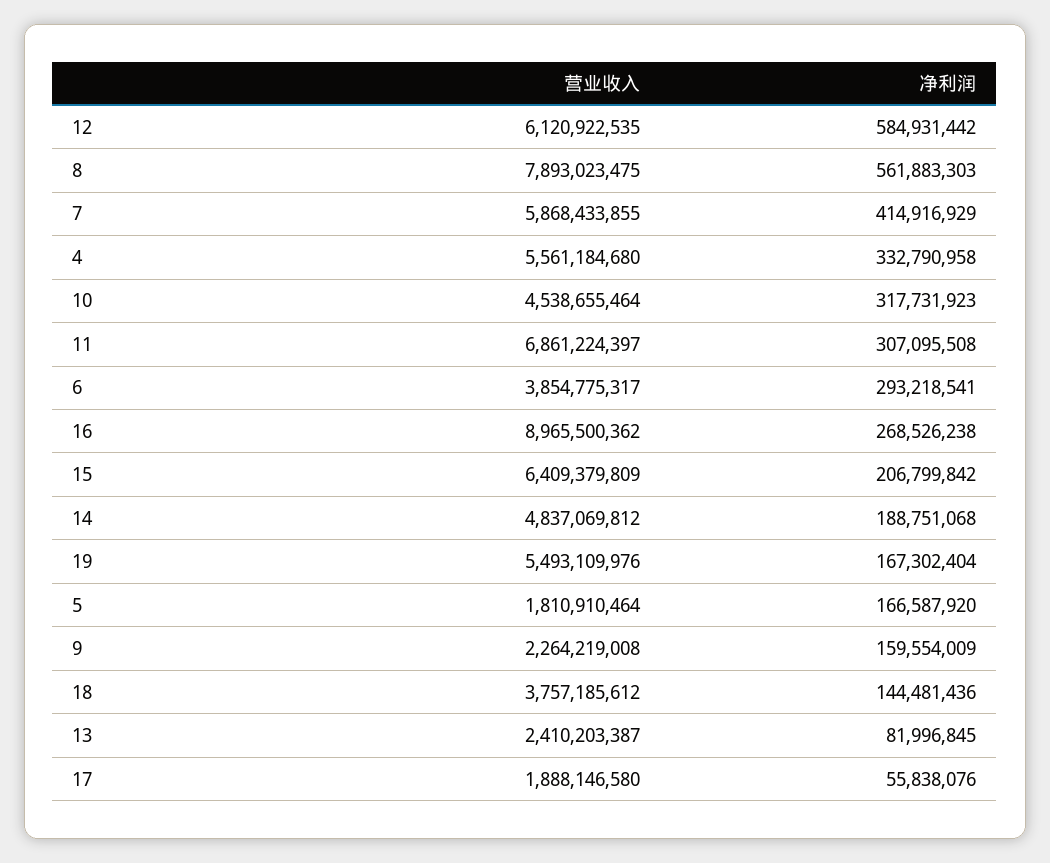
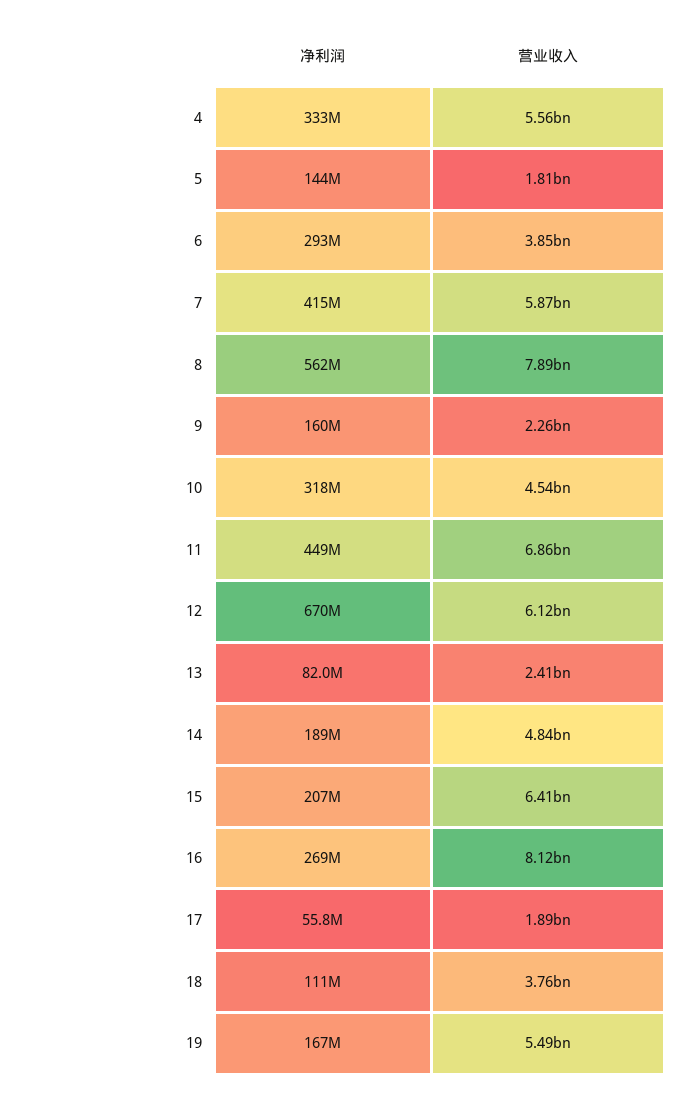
净利润, 12: 584931442 -> 670000000
净利润, 11: 307095508 -> 449000000
营业收入, 16: 8965500362 -> 8120000000
净利润, 5: 166587920 -> 144000000
净利润, 18: 144481436 -> 111000000

